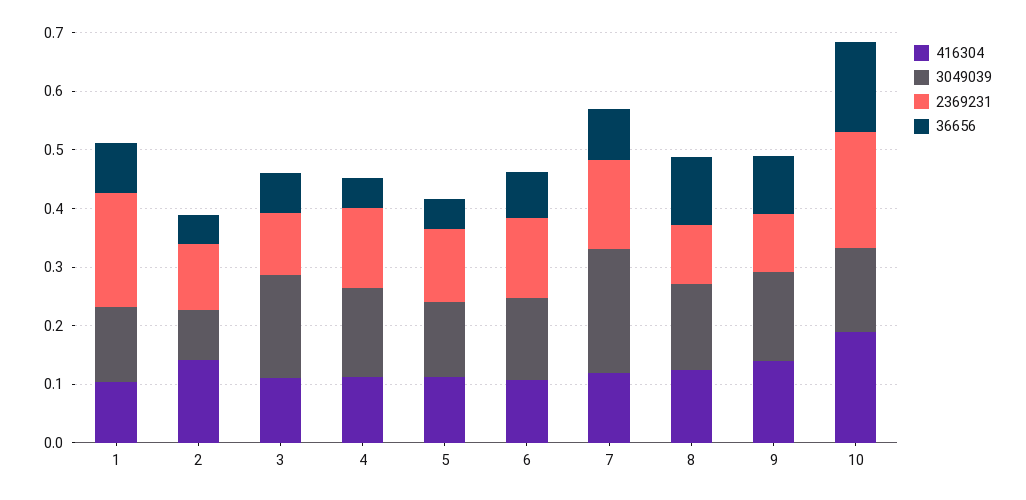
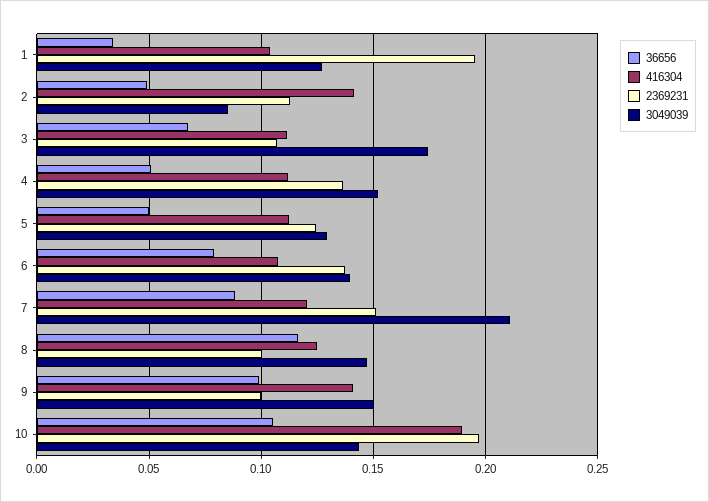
36656, 1: 0.08 -> 0.035
36656, 10: 0.16 -> 0.105

